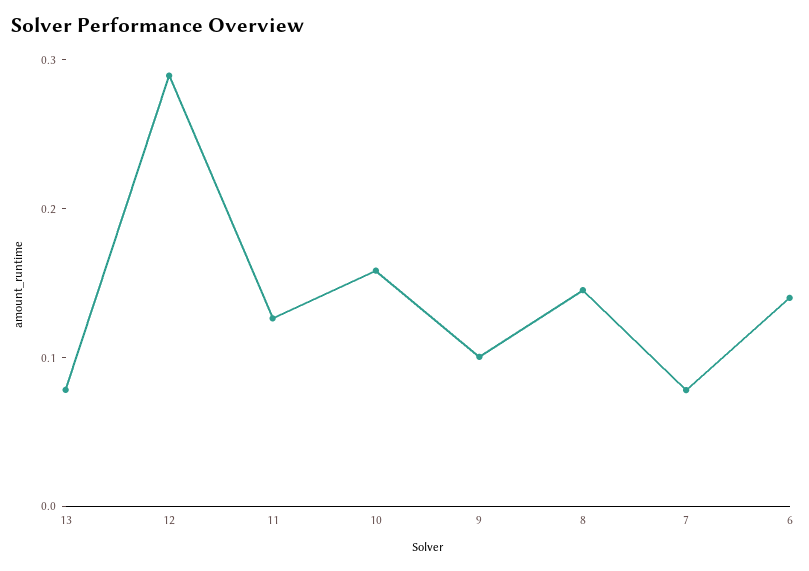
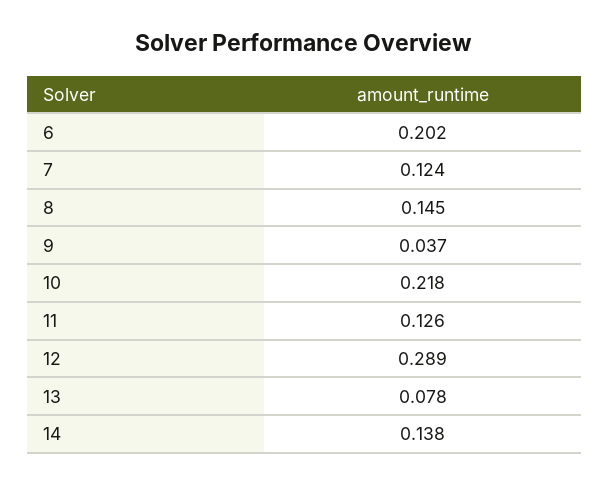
10: 0.16 -> 0.218
9: 0.1 -> 0.037
7: 0.08 -> 0.124
6: 0.14 -> 0.202
14: none -> 0.138

